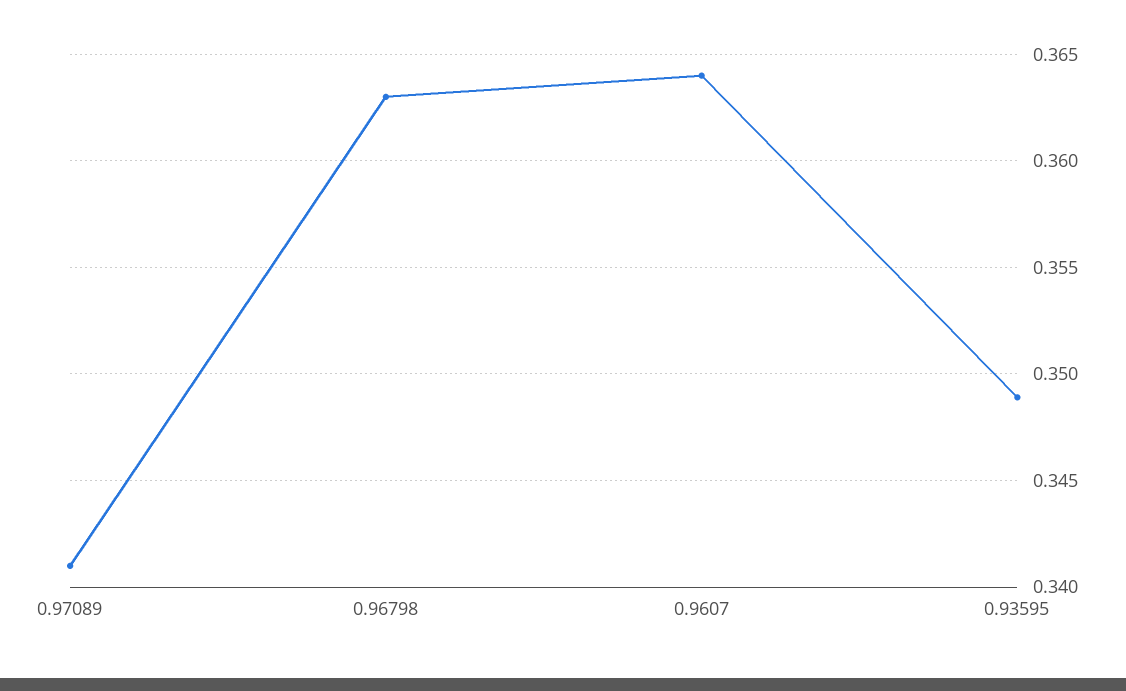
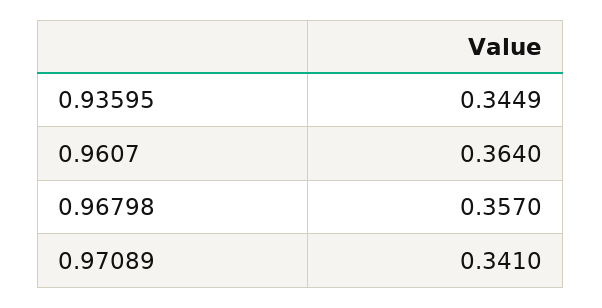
0.96798: 0.363 -> 0.357
0.93595: 0.349 -> 0.3449

